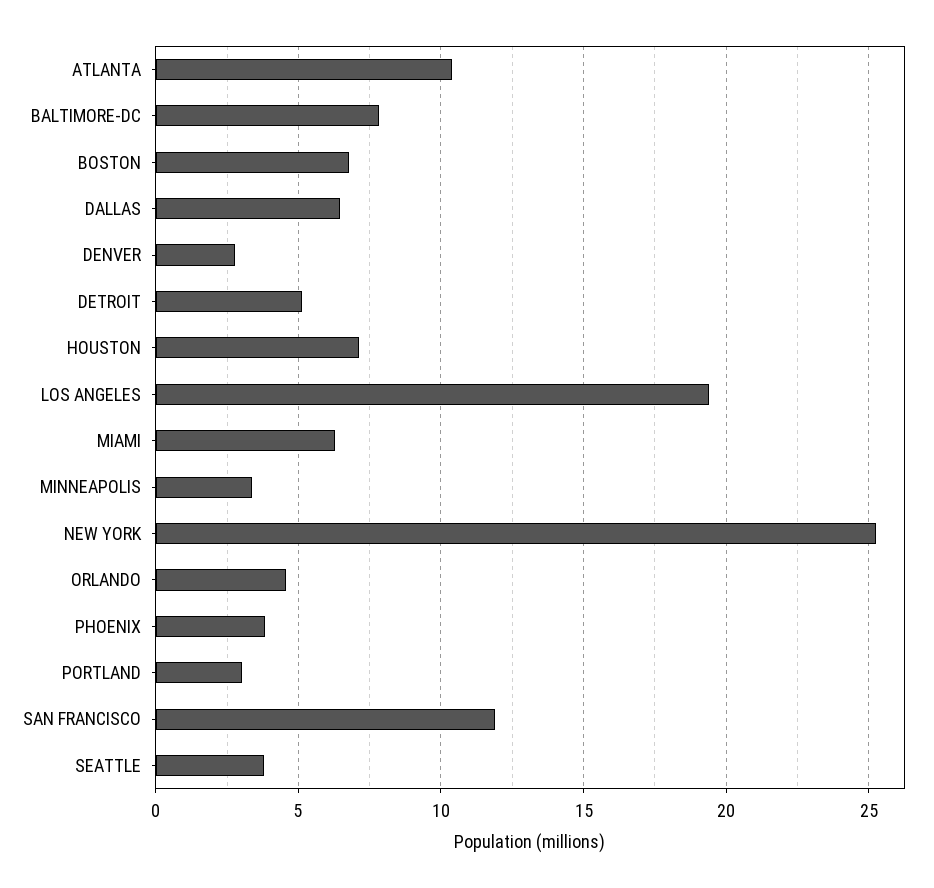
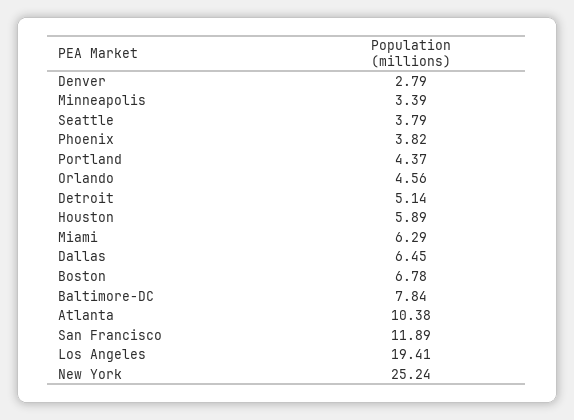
HOUSTON: 7 -> 5.89
PORTLAND: 3 -> 4.37

